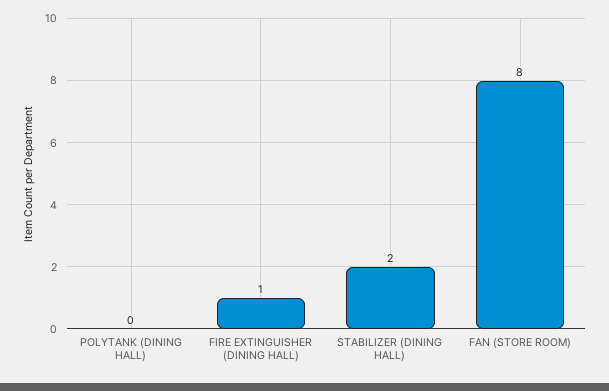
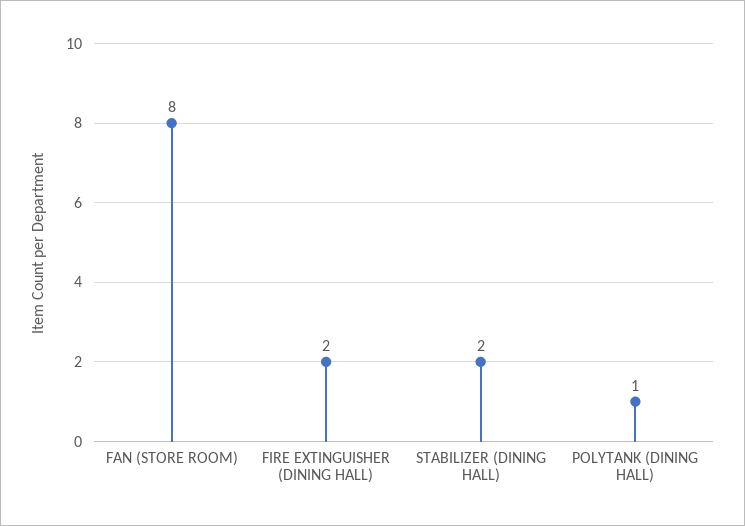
POLYTANK (DINING HALL): 0 -> 1
FIRE EXTINGUISHER (DINING HALL): 1 -> 2

